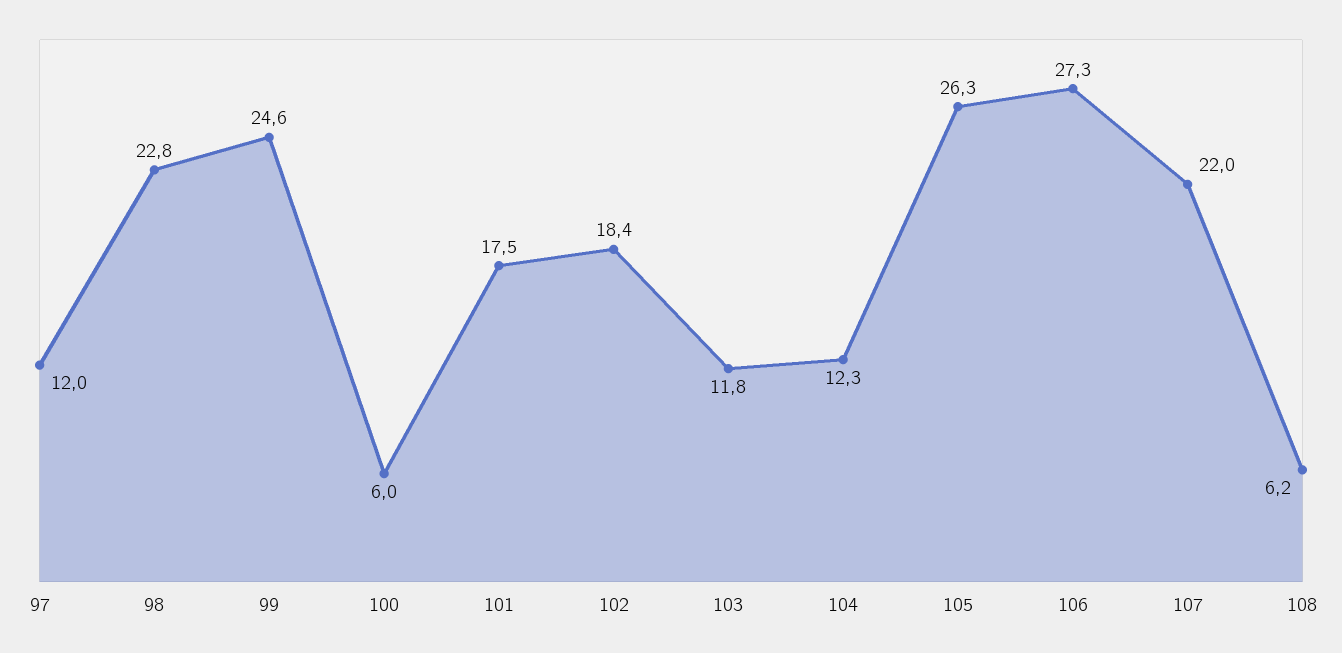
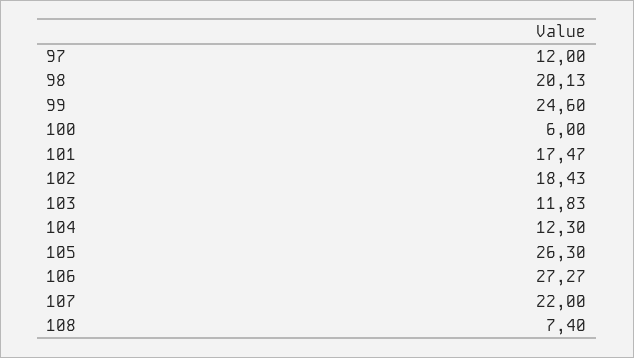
98: 22.8 -> 20.13
108: 6.2 -> 7.4

